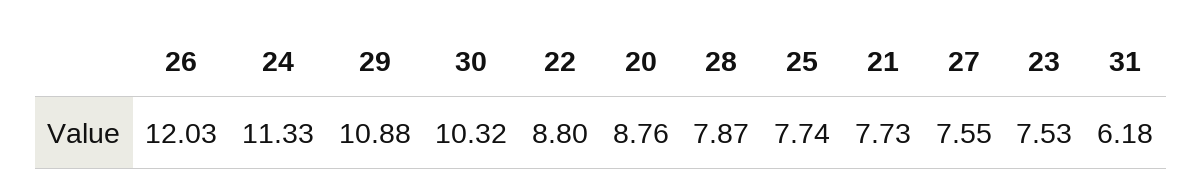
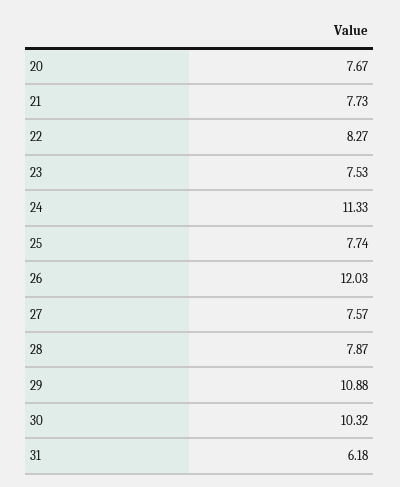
22: 8.8 -> 8.27
20: 8.76 -> 7.67
27: 7.55 -> 7.57

